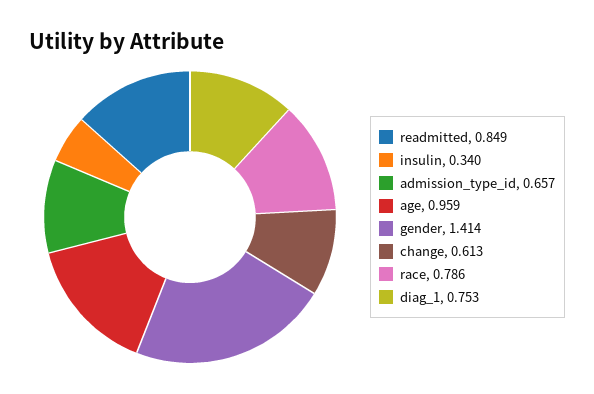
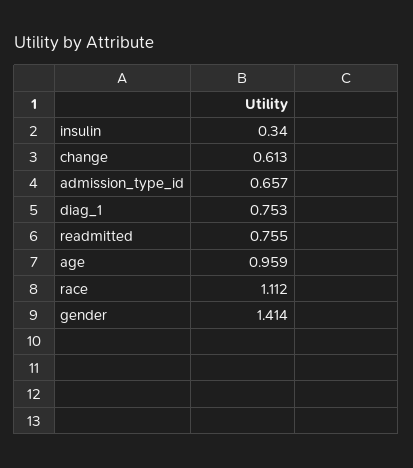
readmitted: 0.849 -> 0.755
race: 0.786 -> 1.112

